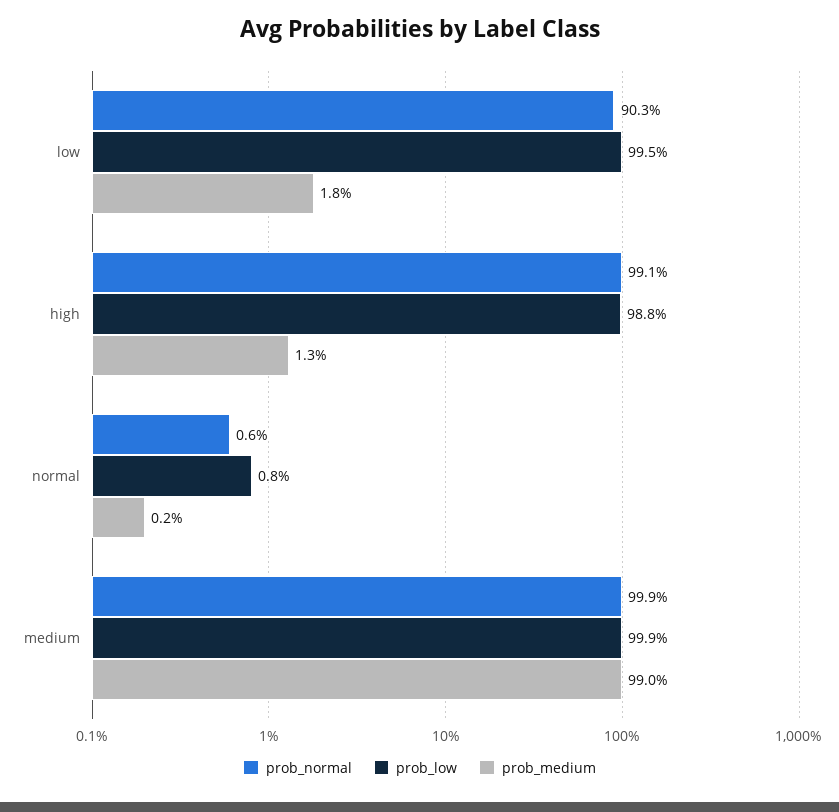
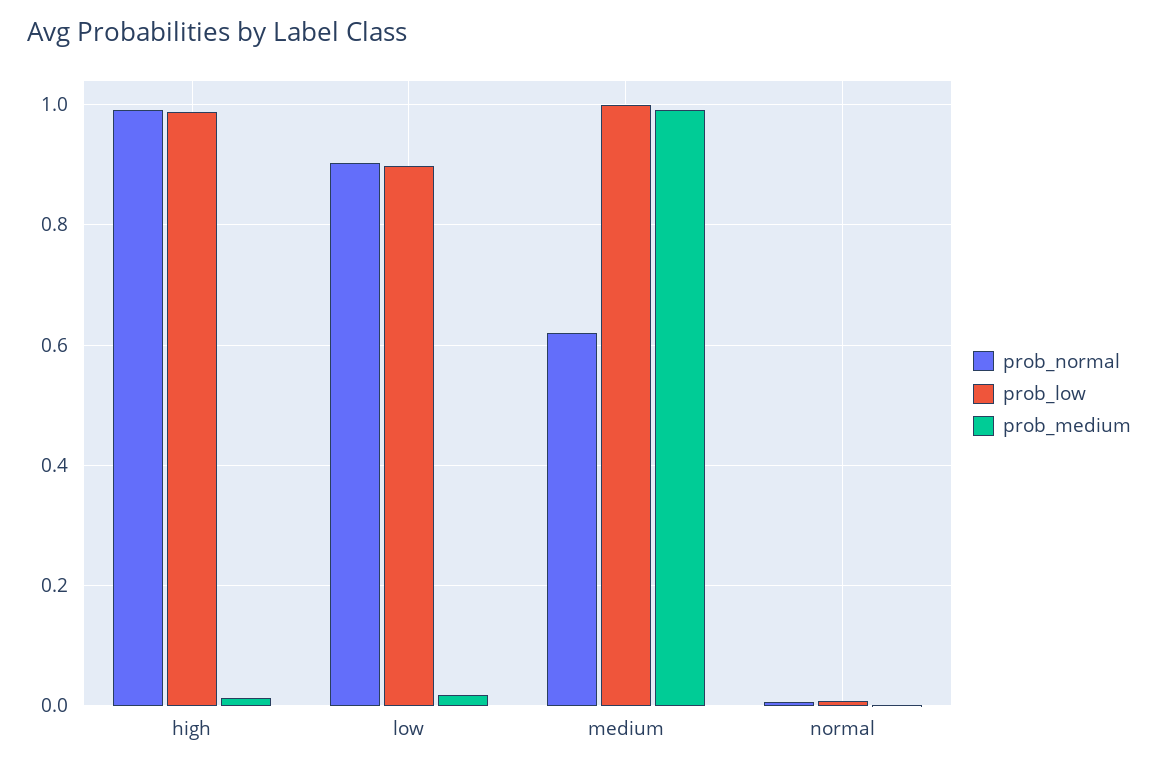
prob_low, low: 0.995 -> 0.9
prob_normal, medium: 0.999 -> 0.62

